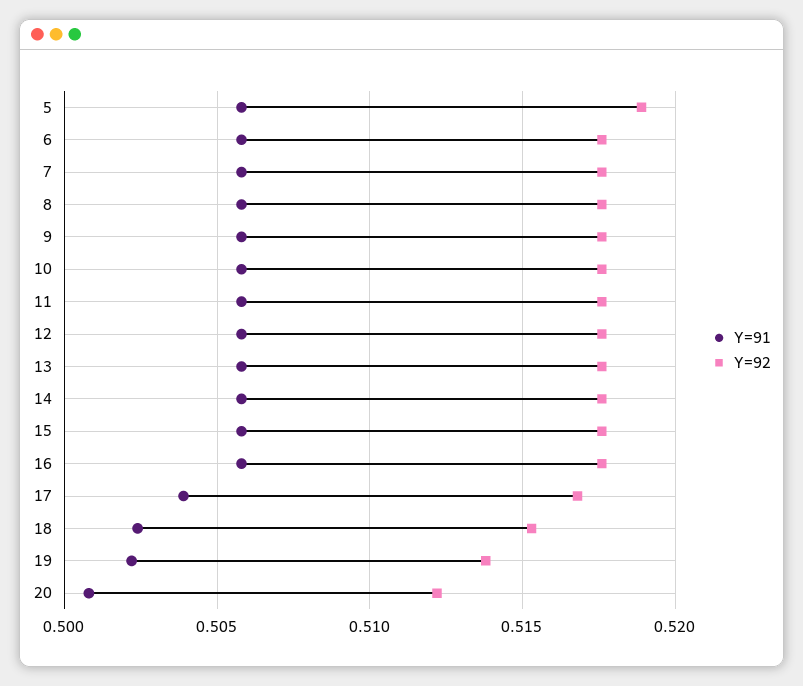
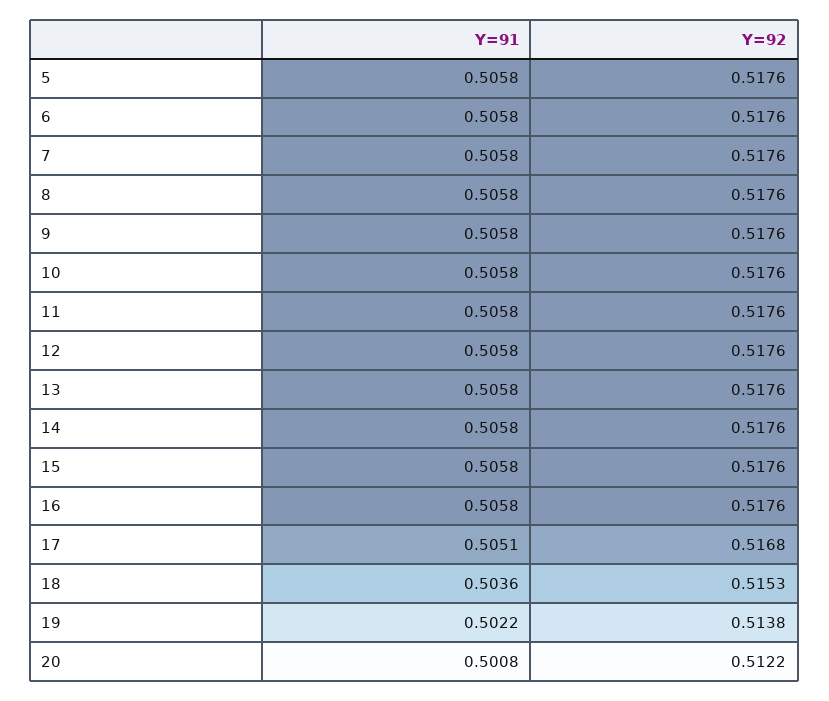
Y=92, 5: 0.519 -> 0.5176
Y=91, 17: 0.504 -> 0.5051
Y=91, 18: 0.5025 -> 0.5036

